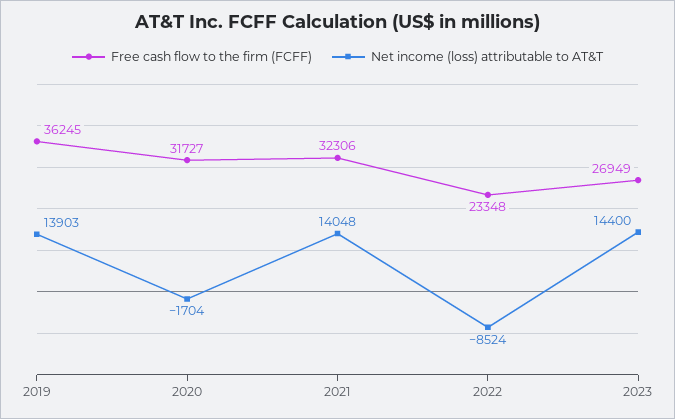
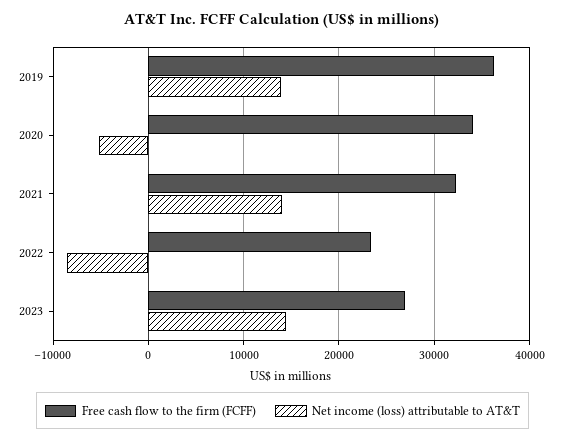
Free cash flow to the firm (FCFF), 2020: 31727 -> 34000
Net income (loss) attributable to AT&T, 2020: -1704 -> -5000

